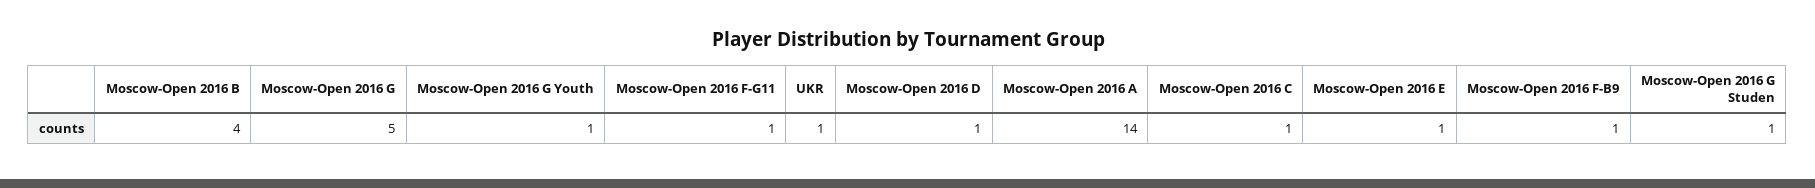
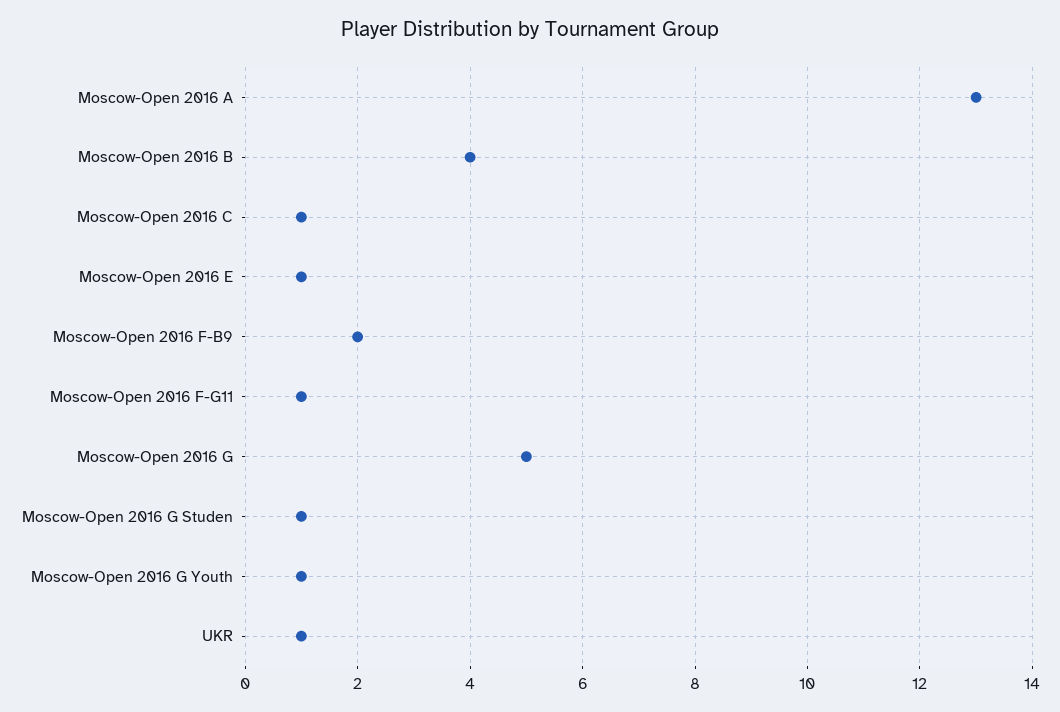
Moscow-Open 2016 D: 1 -> none
Moscow-Open 2016 A: 14 -> 13
Moscow-Open 2016 F-B9: 1 -> 2

